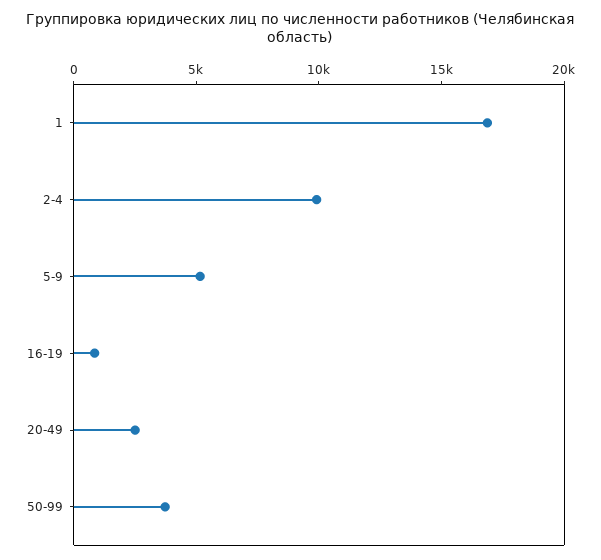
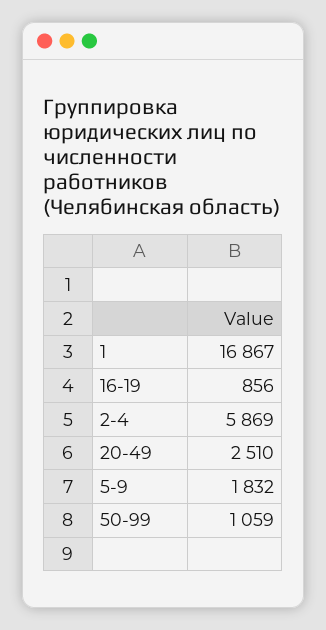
2-4: 10000 -> 5869
5-9: 5000 -> 1832
50-99: 4000 -> 1059

